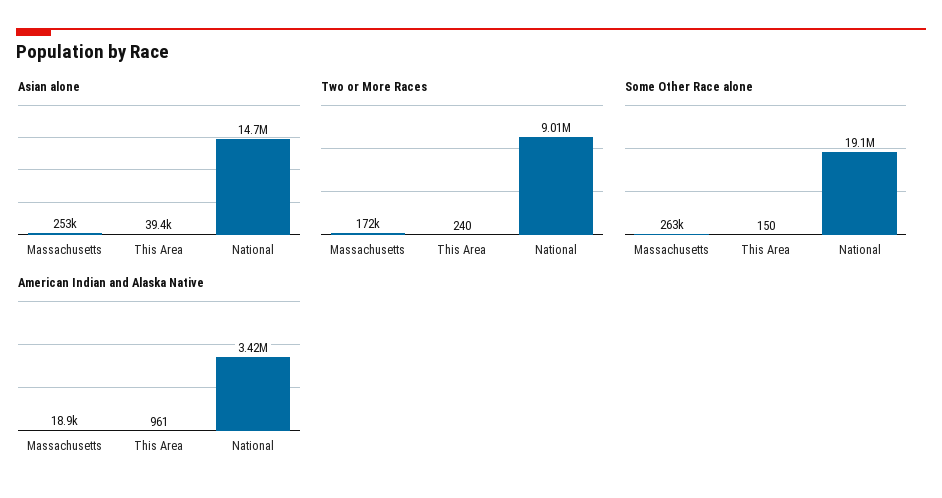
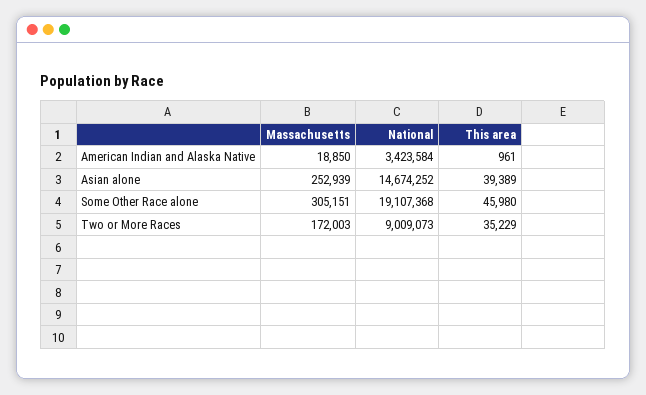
Two or More Races, This Area: 240 -> 35229
Some Other Race alone, Massachusetts: 263000 -> 305151
Some Other Race alone, This Area: 150 -> 45980

